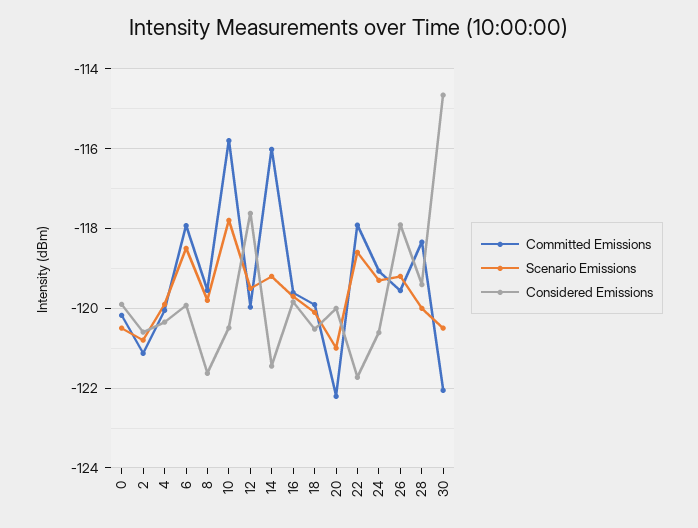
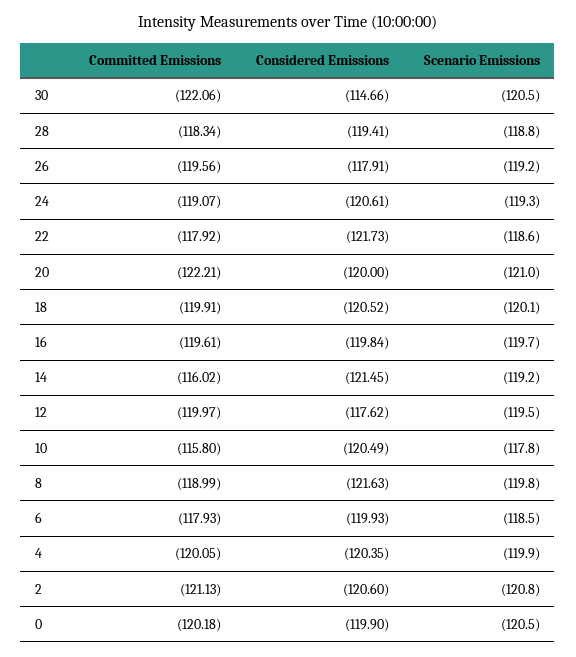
Committed Emissions, 8: -119.6 -> -118.99
Scenario Emissions, 28: -120 -> -118.8

